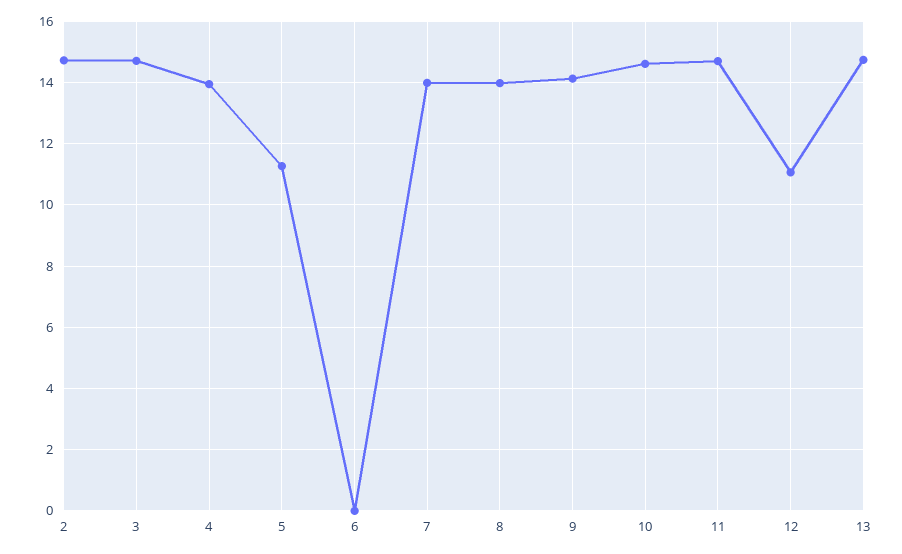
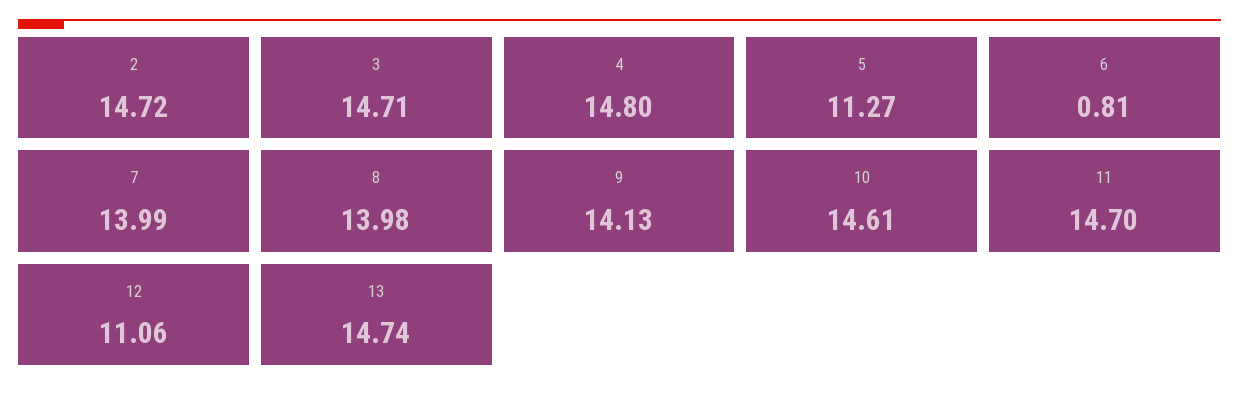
4: 14 -> 14.8
6: 0 -> 0.81

